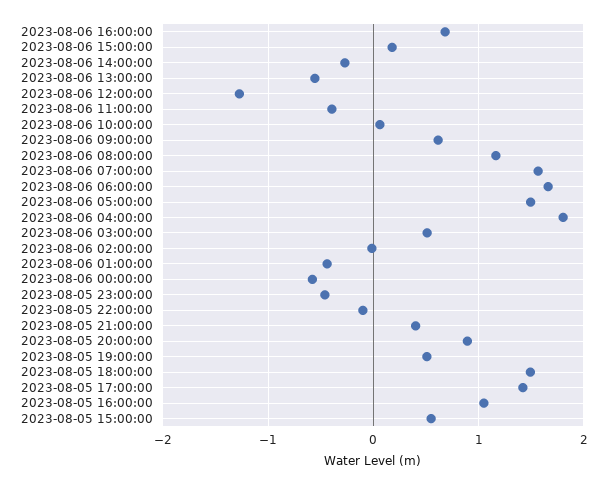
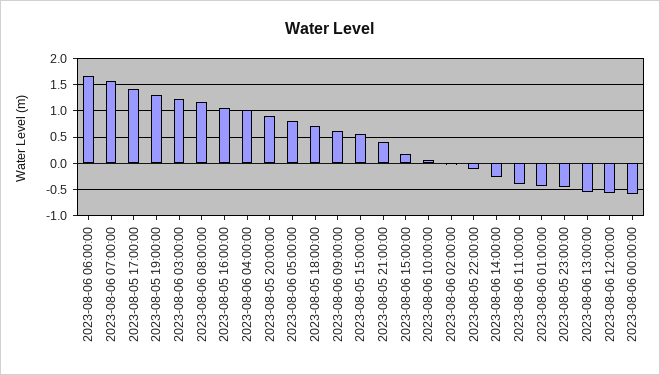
2023-08-06 16:00:00: 0.7 -> none
2023-08-06 12:00:00: -1.3 -> -0.5
2023-08-06 05:00:00: 1.5 -> 0.75
2023-08-06 04:00:00: 1.8 -> 1
2023-08-06 03:00:00: 0.5 -> 1.25
2023-08-05 19:00:00: 0.5 -> 1.25
2023-08-05 18:00:00: 1.5 -> 0.75

